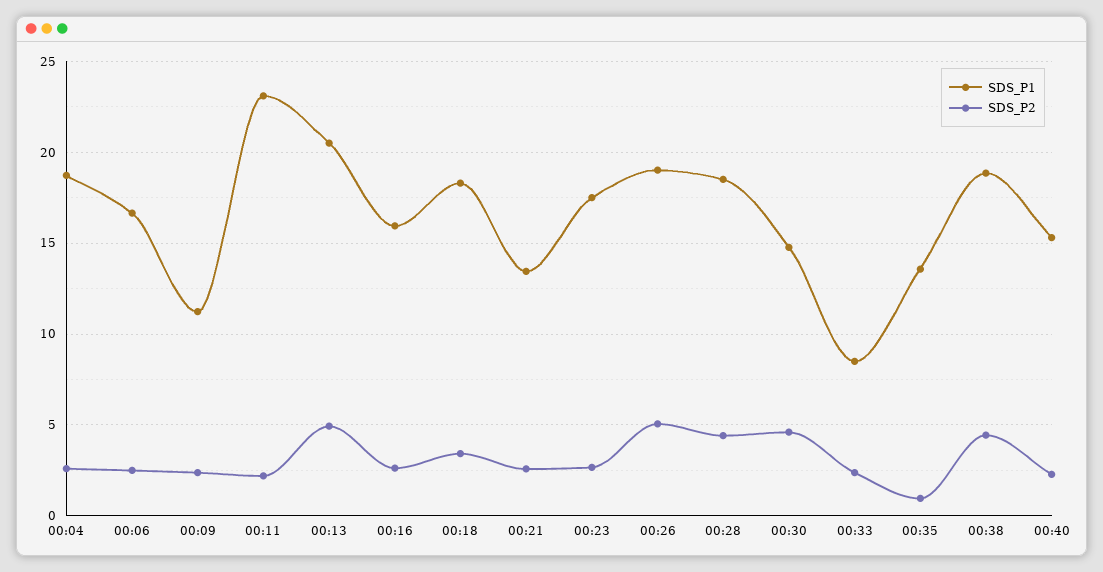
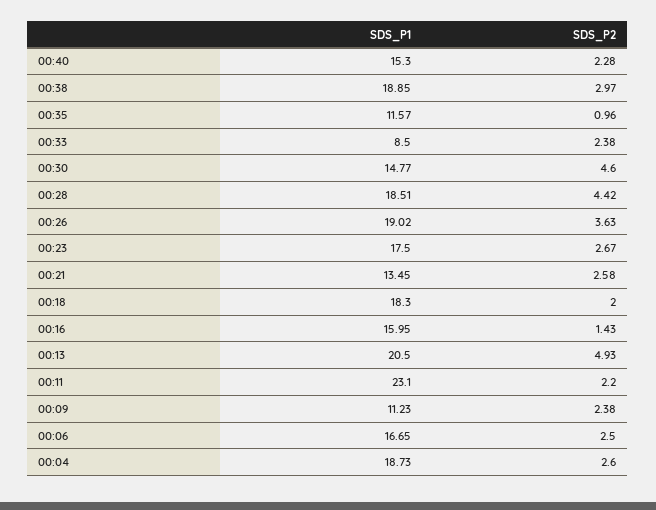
SDS_P2, 00:16: 2.5 -> 1.43
SDS_P2, 00:18: 3.5 -> 2
SDS_P2, 00:26: 5 -> 3.63
SDS_P1, 00:35: 13.5 -> 11.57
SDS_P2, 00:38: 4.5 -> 2.97

